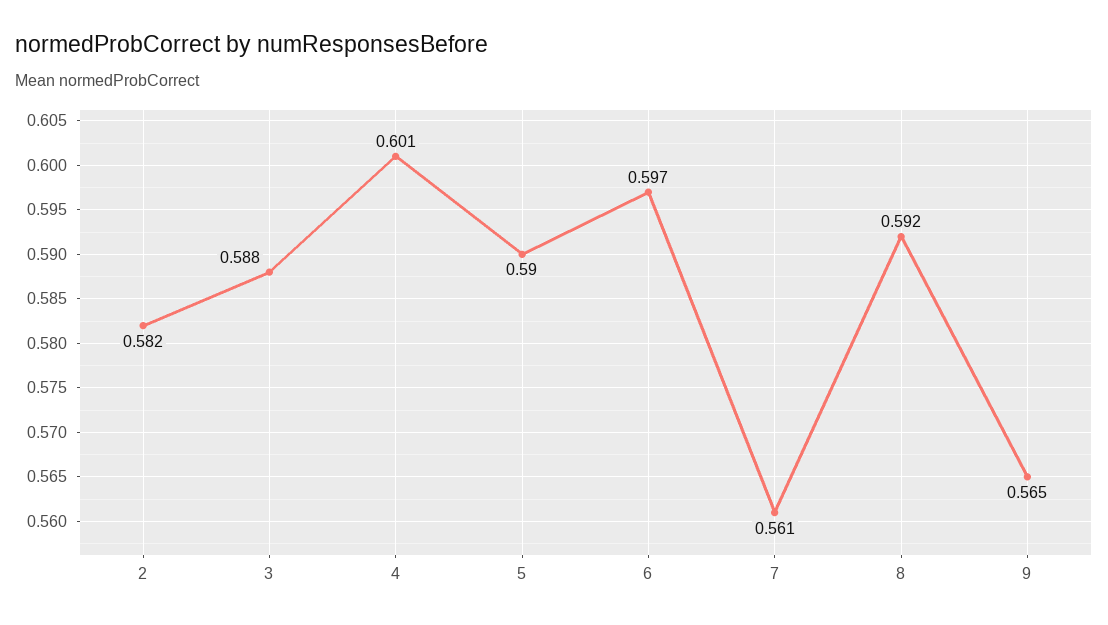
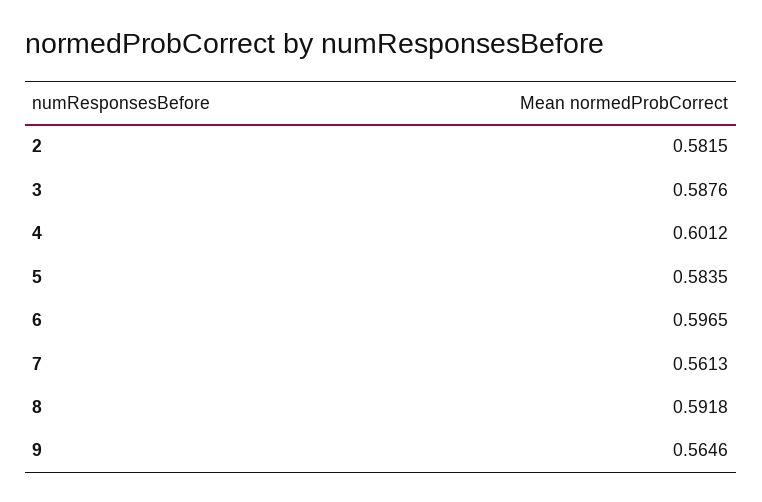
5: 0.59 -> 0.5835

